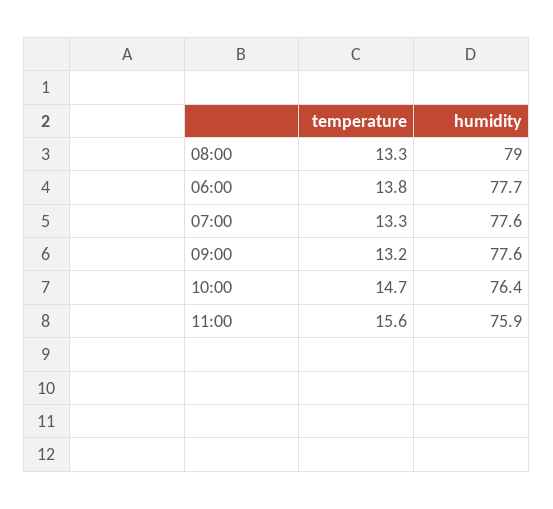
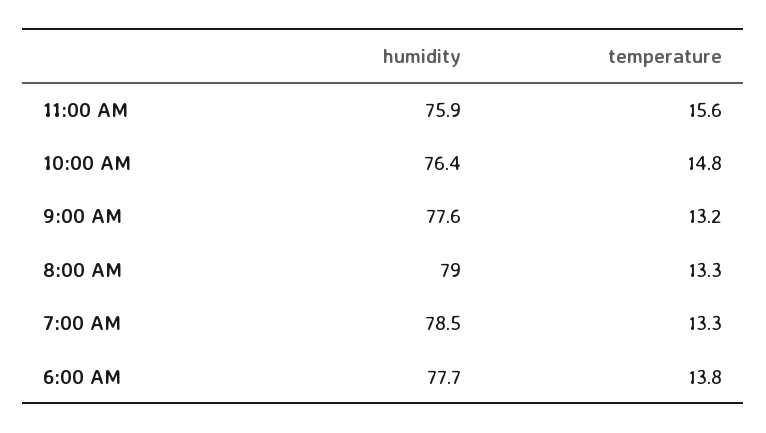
humidity, 07:00: 77.6 -> 78.5
temperature, 10:00: 14.7 -> 14.8

